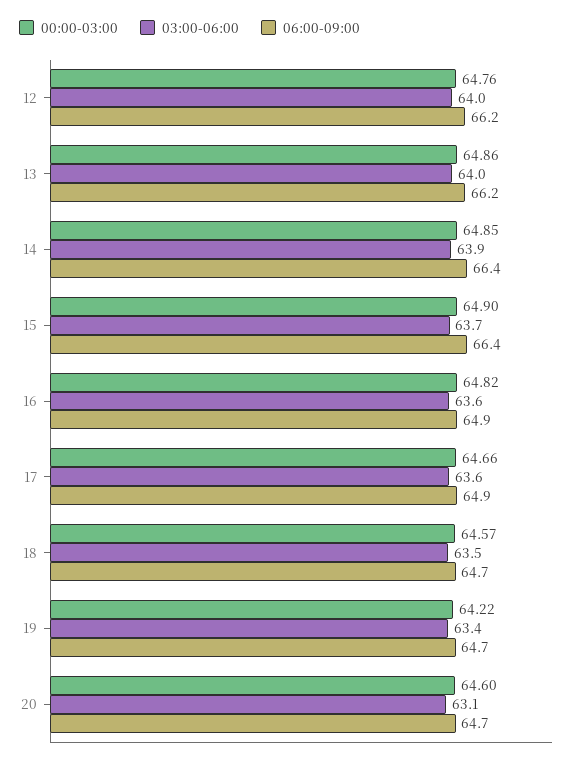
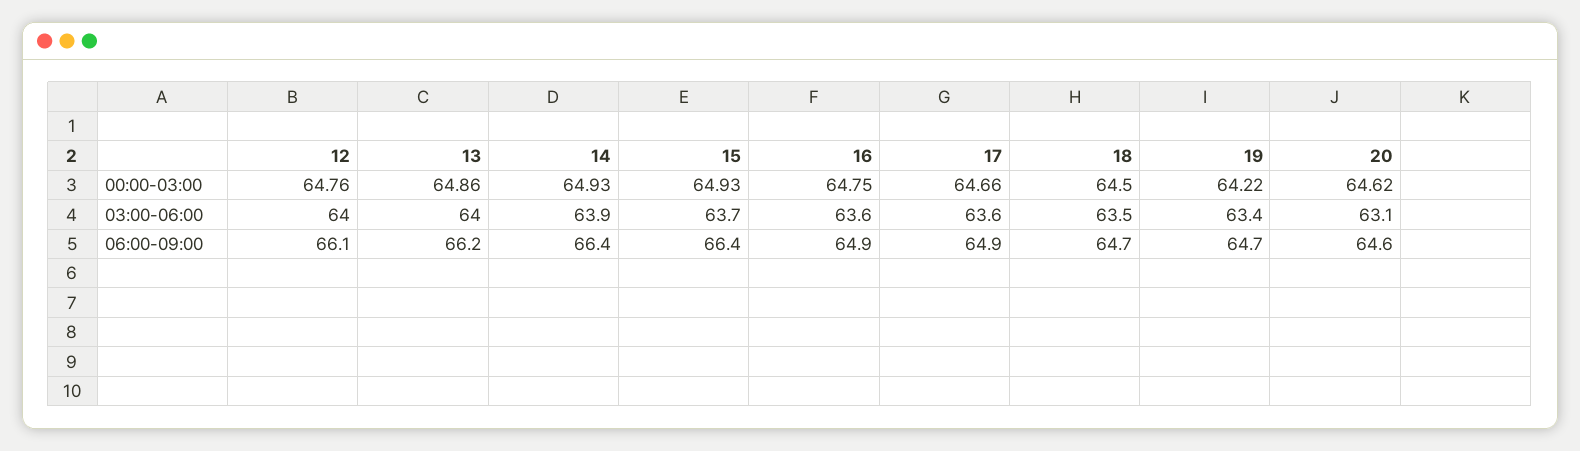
06:00-09:00, 12: 66.2 -> 66.1
00:00-03:00, 14: 64.85 -> 64.93
00:00-03:00, 15: 64.9 -> 64.93
00:00-03:00, 16: 64.82 -> 64.75
00:00-03:00, 18: 64.57 -> 64.5
00:00-03:00, 20: 64.6 -> 64.62
06:00-09:00, 20: 64.7 -> 64.6

